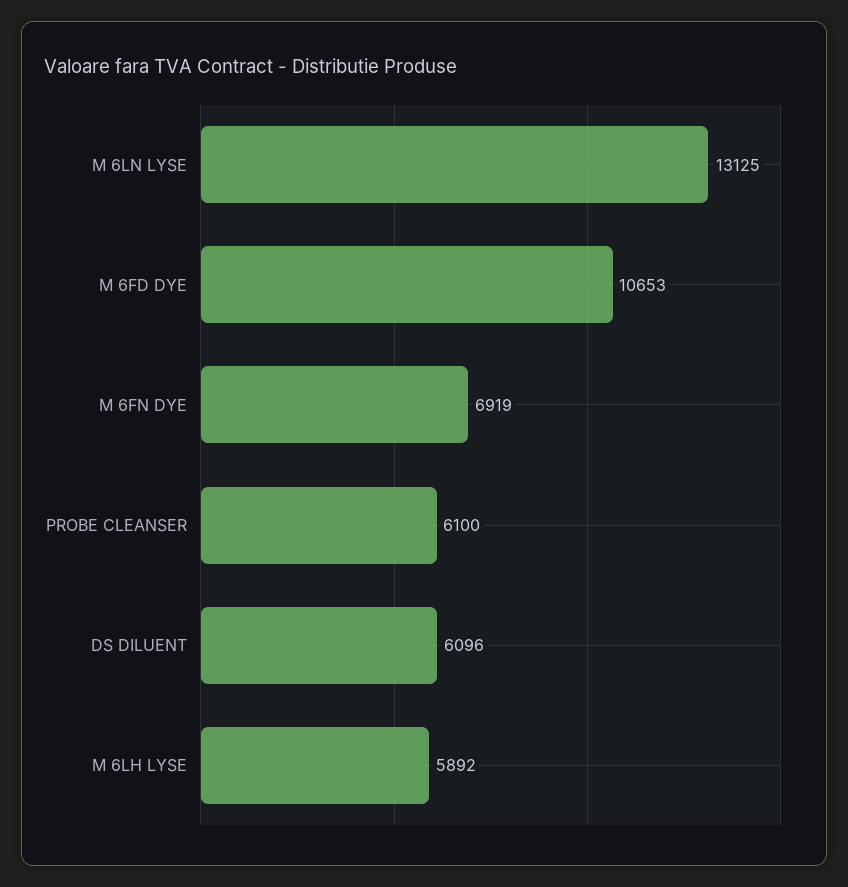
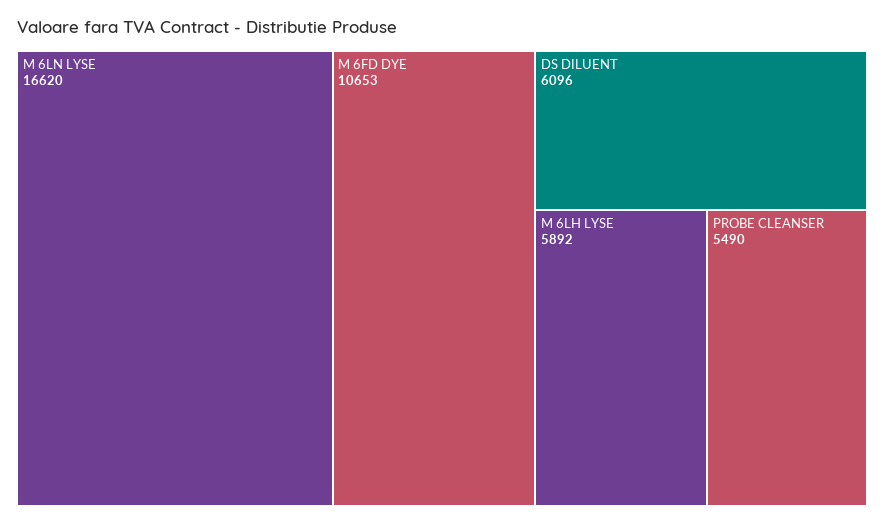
M 6LN LYSE: 13125 -> 16620
M 6FN DYE: 6919 -> none
PROBE CLEANSER: 6100 -> 5490

